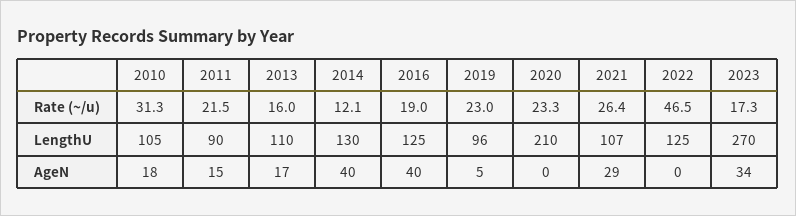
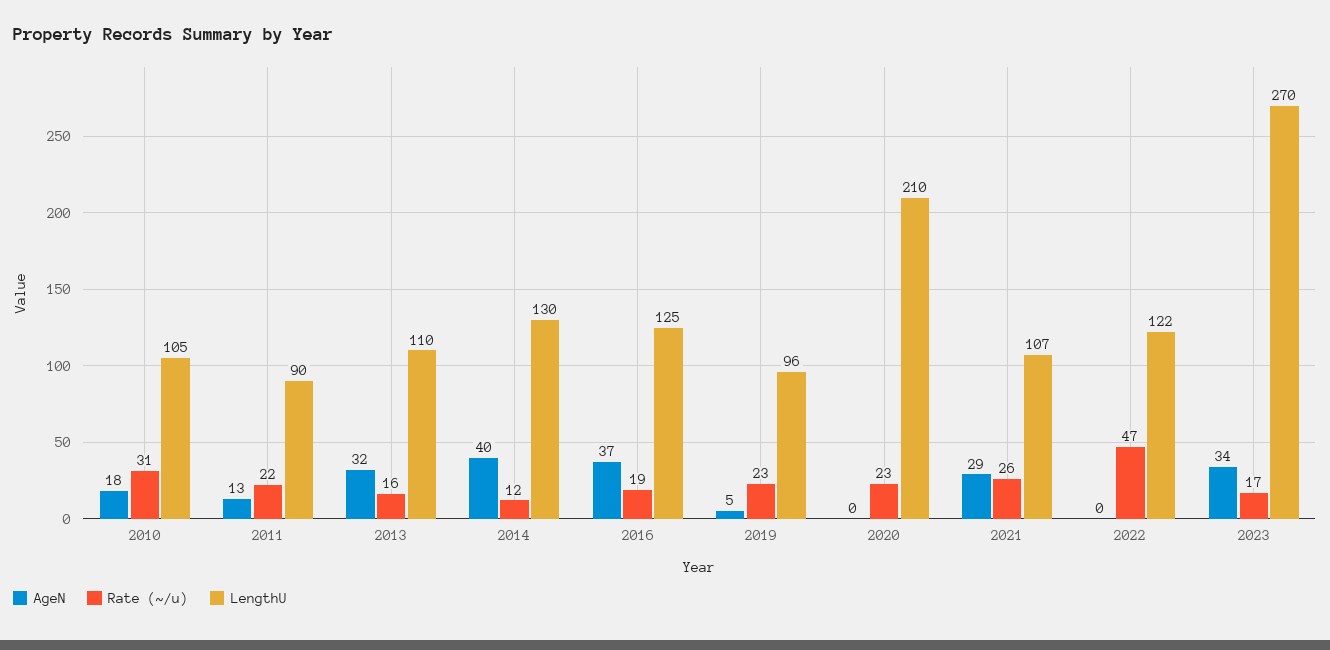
LengthU, 2022: 125 -> 122
AgeN, 2011: 15 -> 13
AgeN, 2013: 17 -> 32
AgeN, 2016: 40 -> 37

